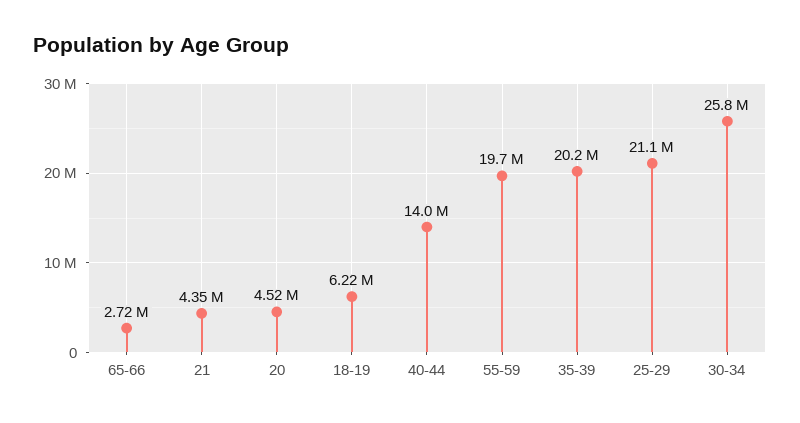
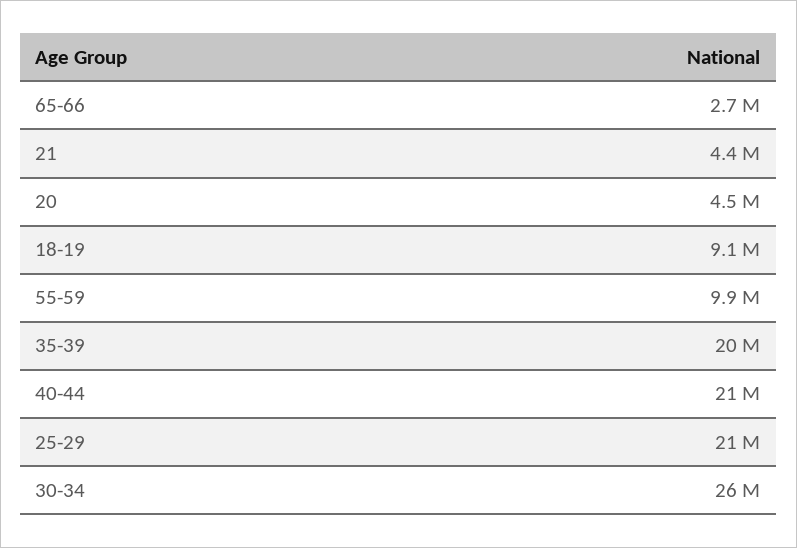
18-19: 6220000 -> 9100000
40-44: 14000000 -> 21000000
55-59: 19700000 -> 9900000

